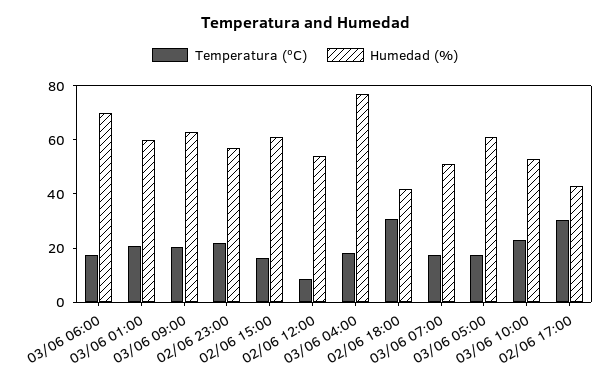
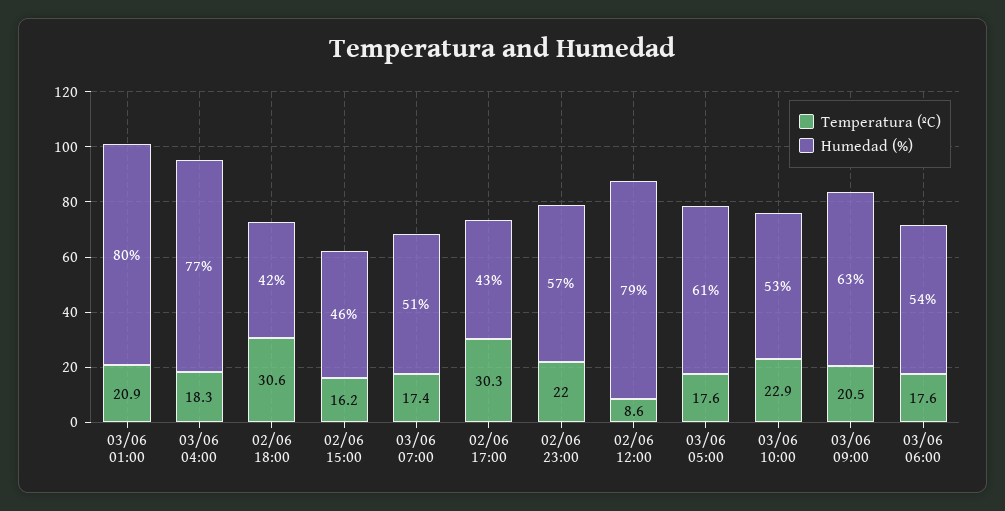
Humedad (%), 03/06 06:00: 70 -> 54
Humedad (%), 03/06 01:00: 60 -> 80
Humedad (%), 02/06 15:00: 60 -> 46
Humedad (%), 02/06 12:00: 55 -> 79

